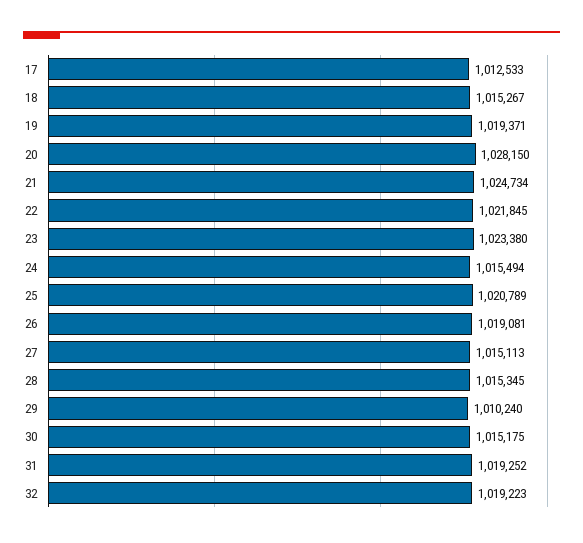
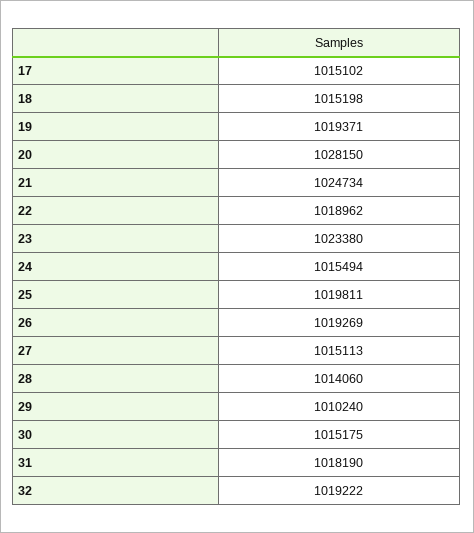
17: 1012533 -> 1015102
18: 1015267 -> 1015198
22: 1021845 -> 1018962
25: 1020789 -> 1019811
26: 1019081 -> 1019269
28: 1015345 -> 1014060
31: 1019252 -> 1018190
32: 1019223 -> 1019222

